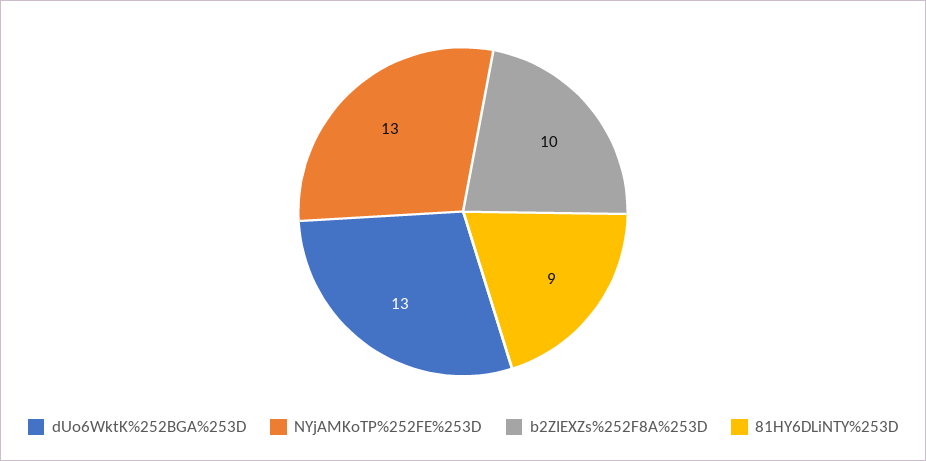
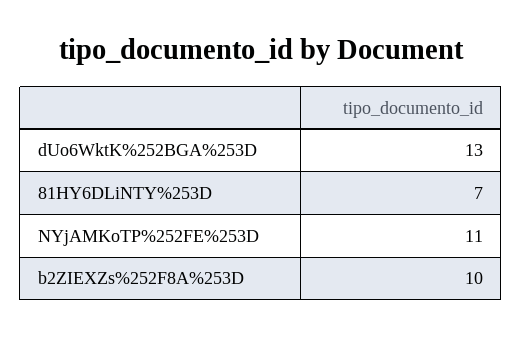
NYjAMKoTP%252FE%253D: 13 -> 11
81HY6DLiNTY%253D: 9 -> 7

